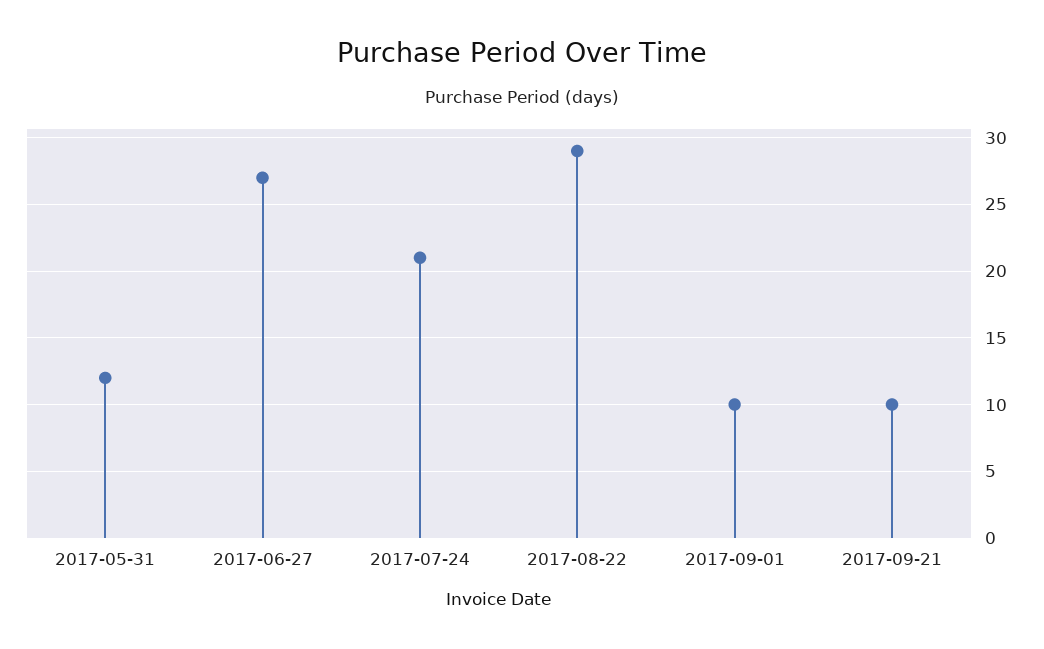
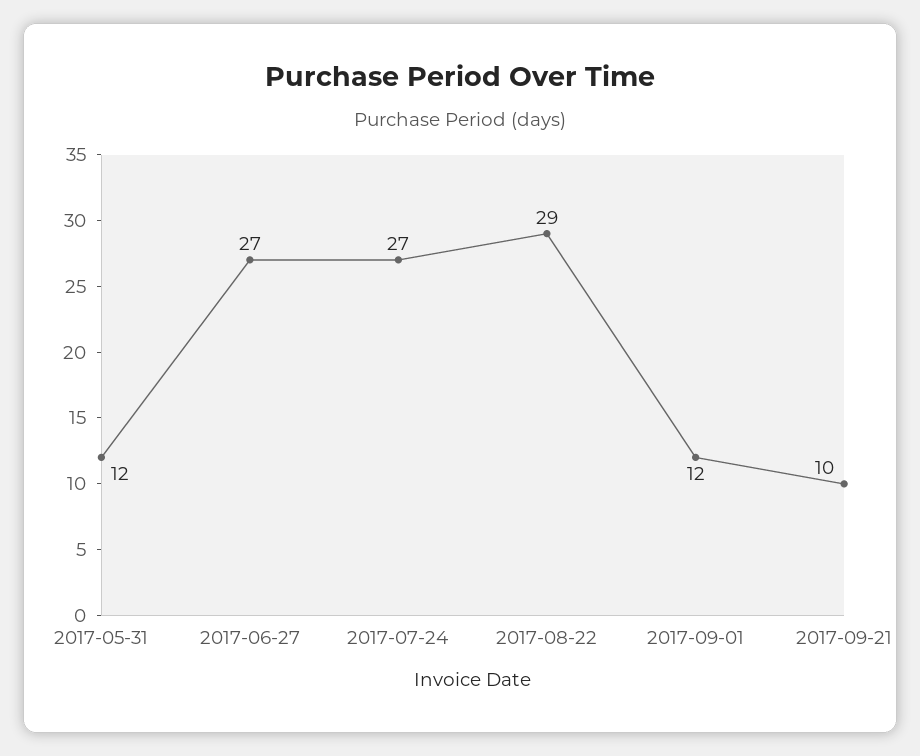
2017-07-24: 21 -> 27
2017-09-01: 10 -> 12

